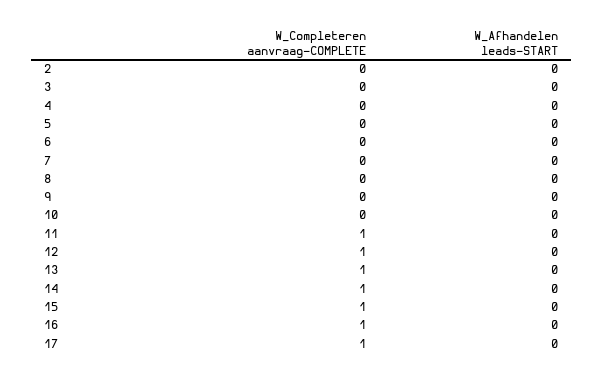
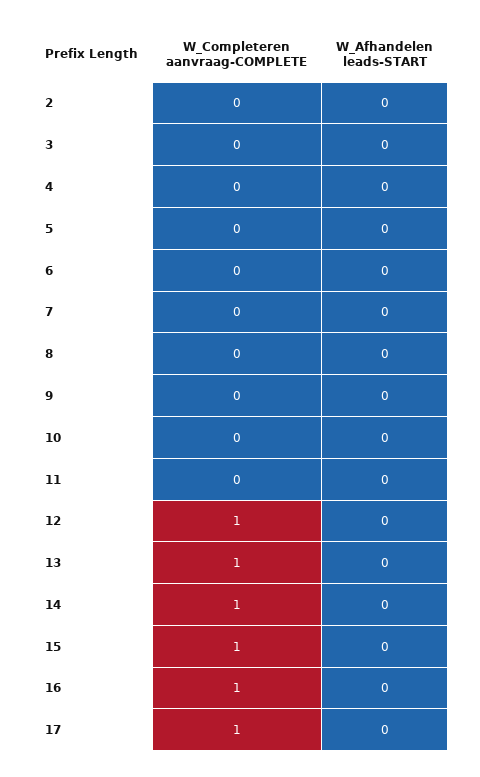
W_Completeren aanvraag-COMPLETE, 11: 1 -> 0

